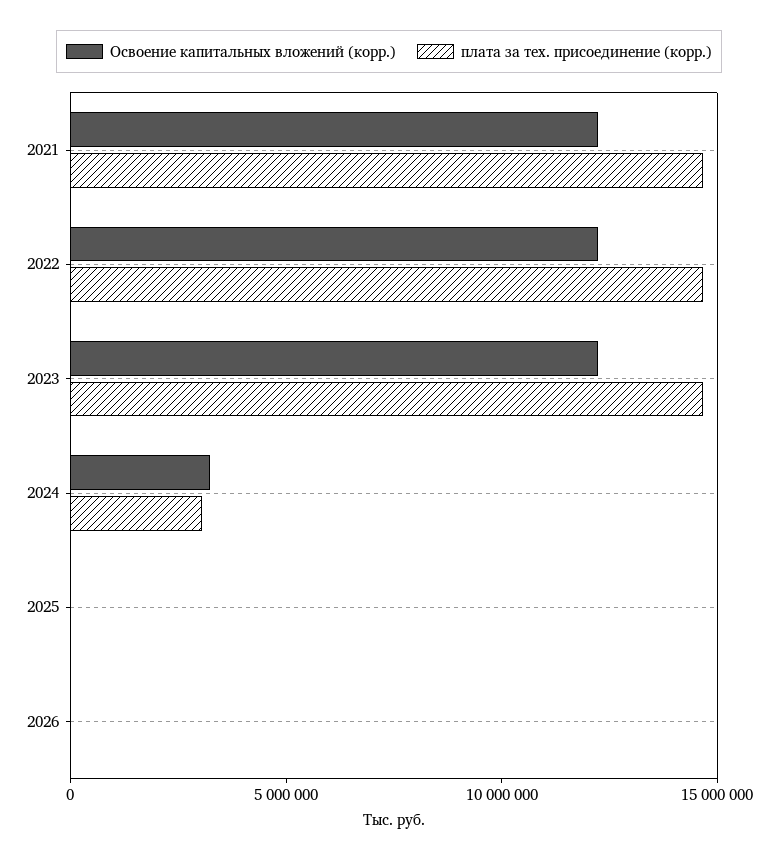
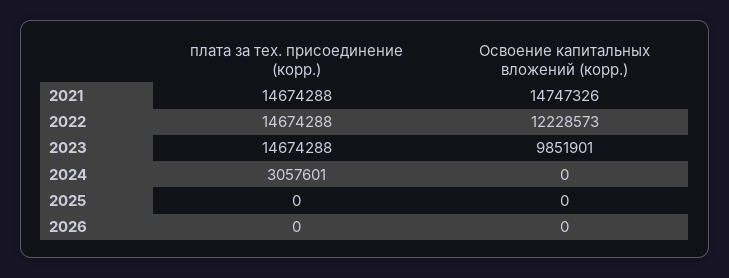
Освоение капитальных вложений (корр.), 2021: 12000000 -> 14747326
Освоение капитальных вложений (корр.), 2023: 12000000 -> 9851901
Освоение капитальных вложений (корр.), 2024: 3000000 -> 0

